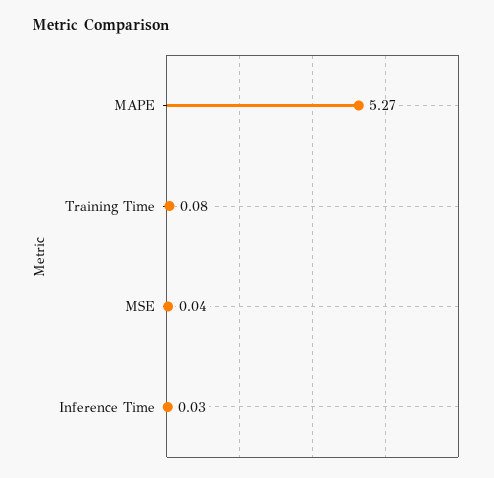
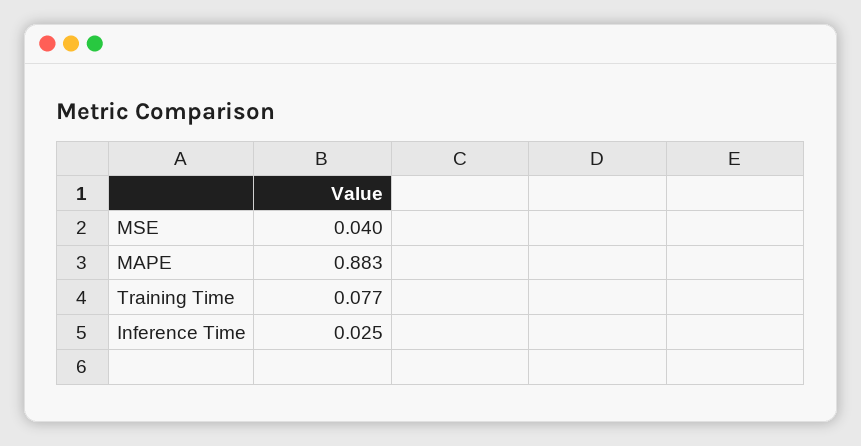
MAPE: 5.27 -> 0.883

